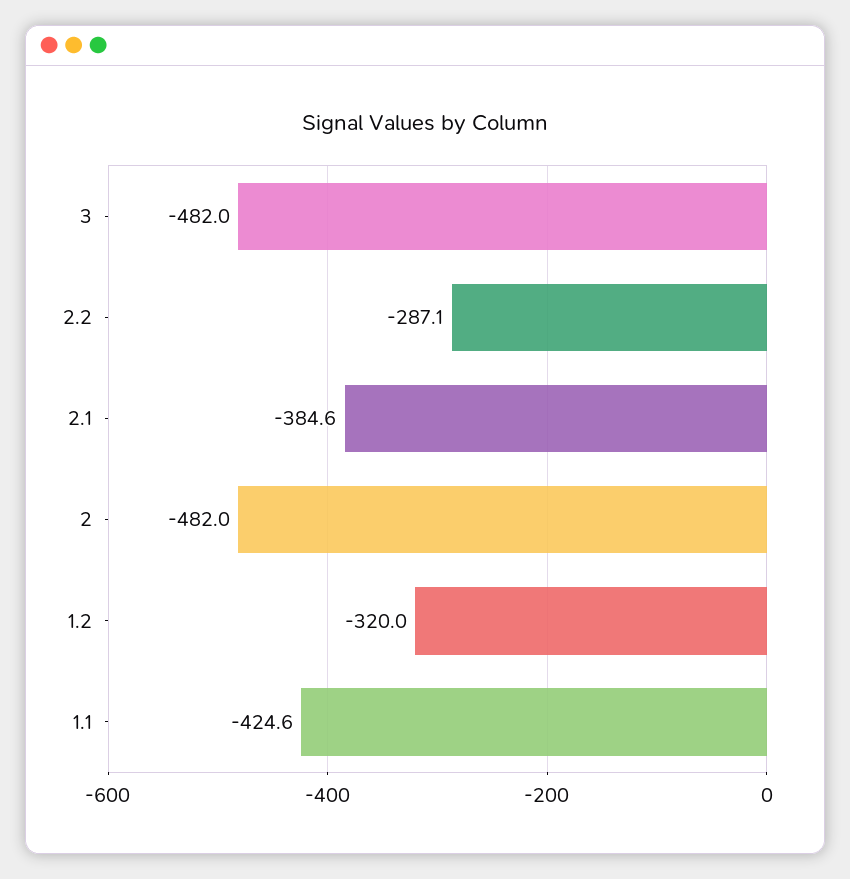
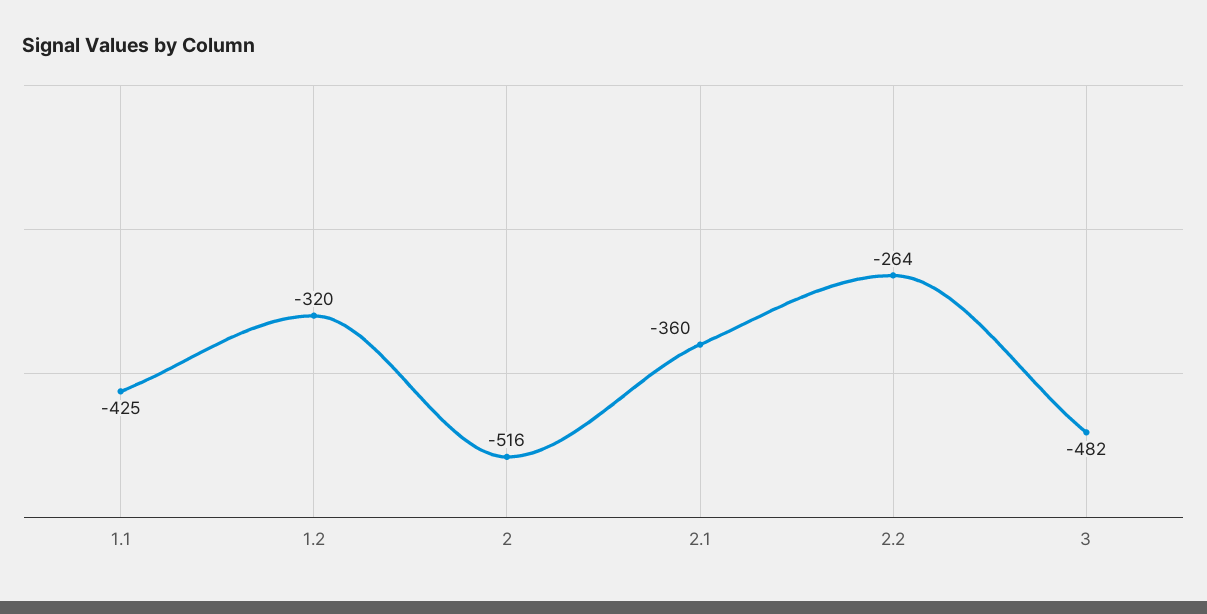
2.2: -287.1 -> -264
2.1: -384.6 -> -360
2: -482 -> -516

